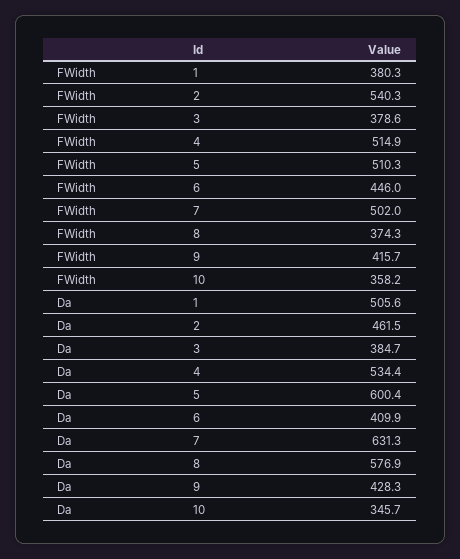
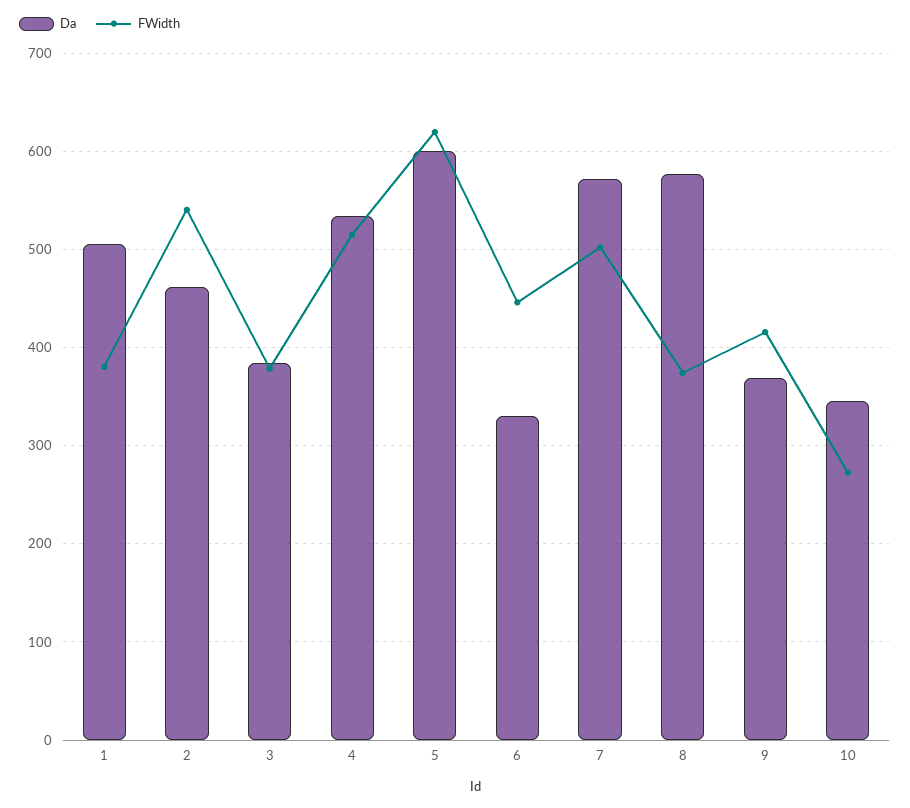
FWidth, 5: 510.3 -> 620
FWidth, 10: 358.2 -> 270
Da, 6: 409.9 -> 330
Da, 7: 631.3 -> 570
Da, 9: 428.3 -> 370

